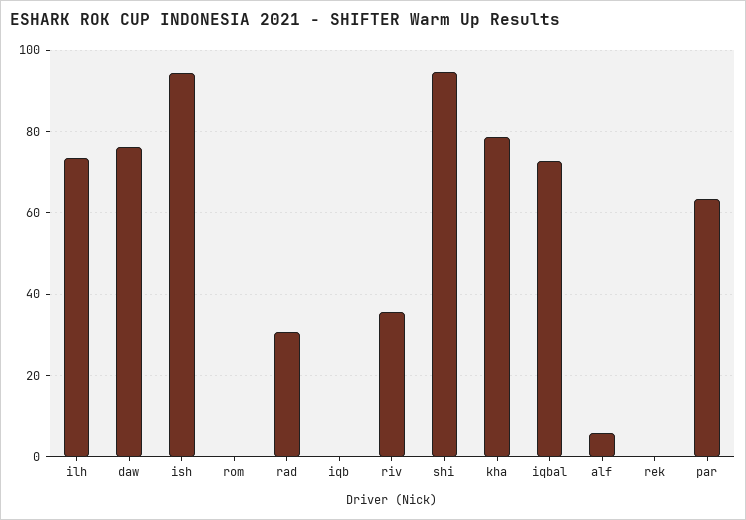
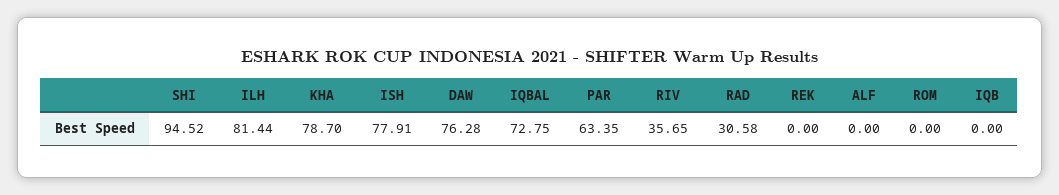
ilh: 74 -> 81.44
ish: 94 -> 77.91
alf: 6 -> 0

